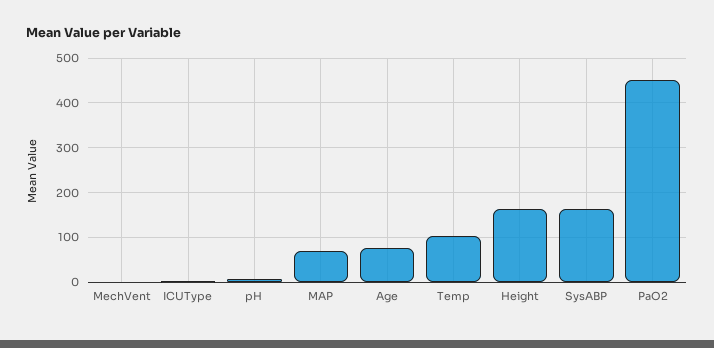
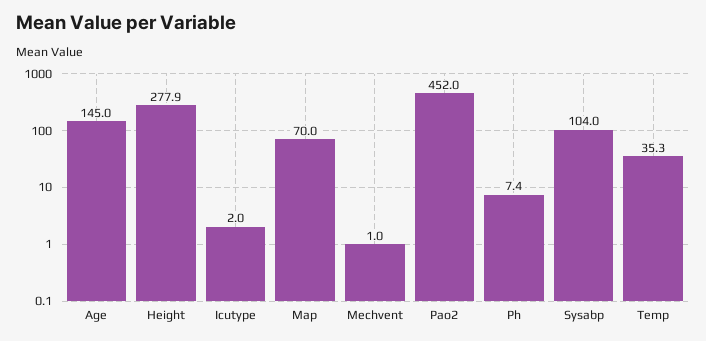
Age: 80 -> 145
Temp: 100 -> 35.3
Height: 160 -> 277.9
SysABP: 160 -> 104

